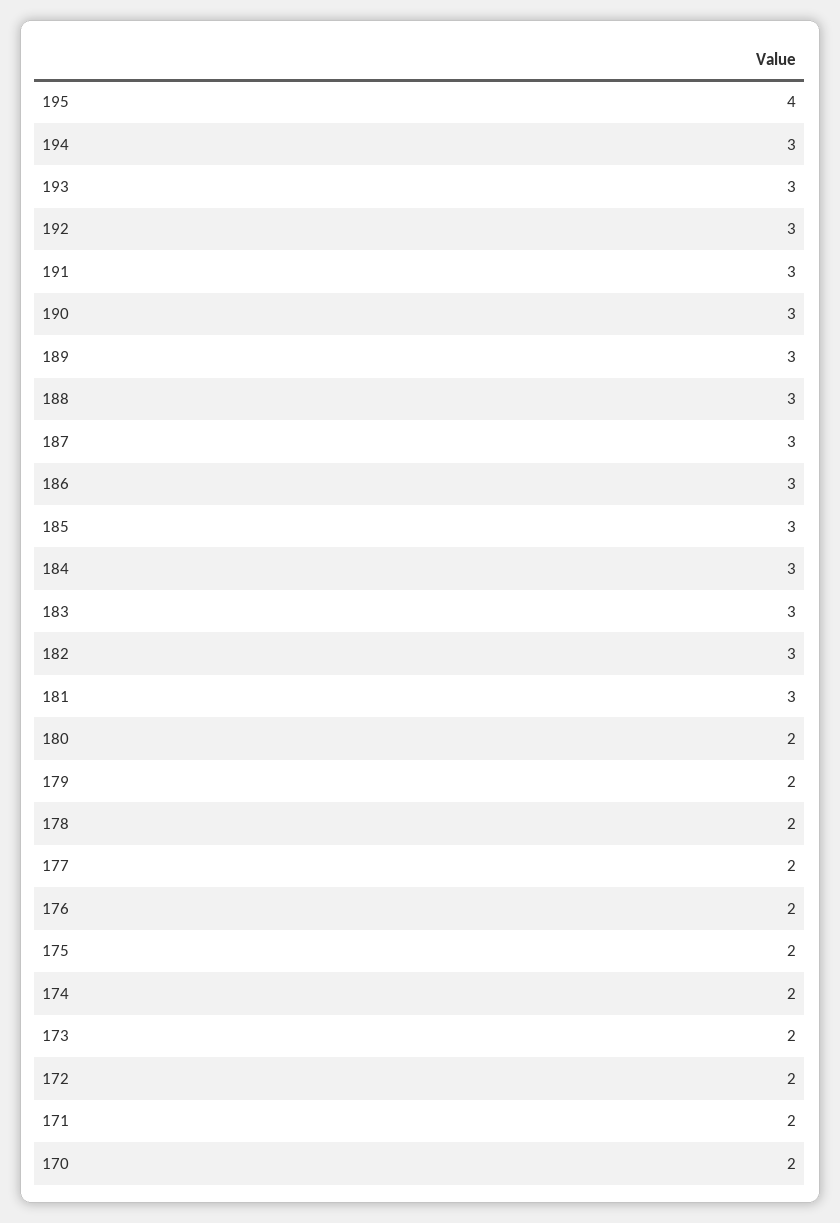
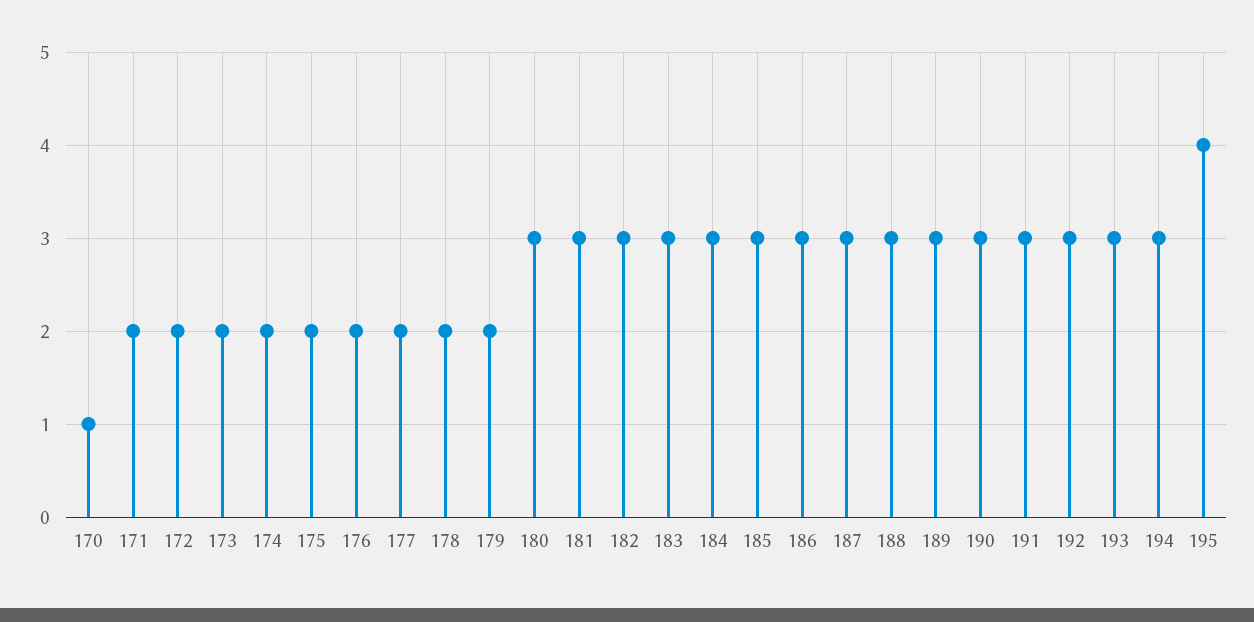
180: 2 -> 3
170: 2 -> 1

